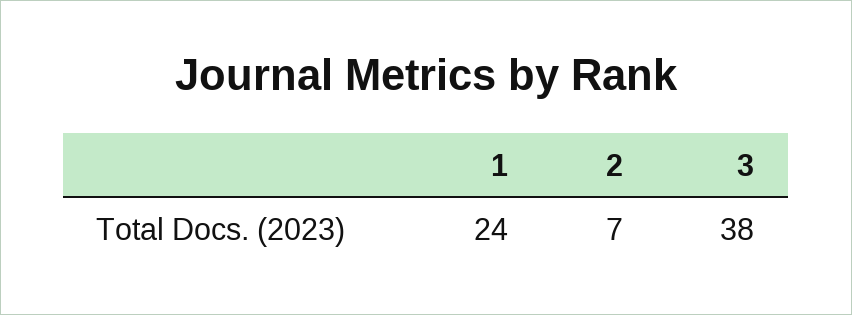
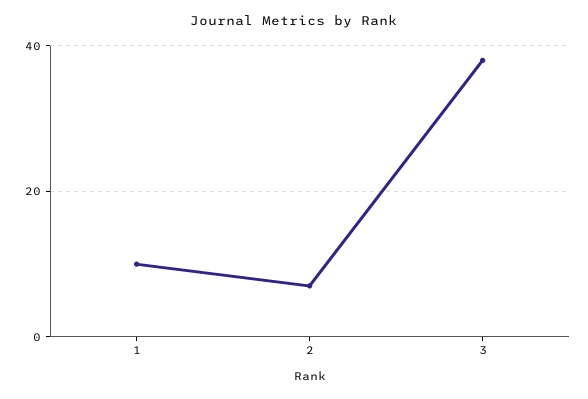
1: 24 -> 10

